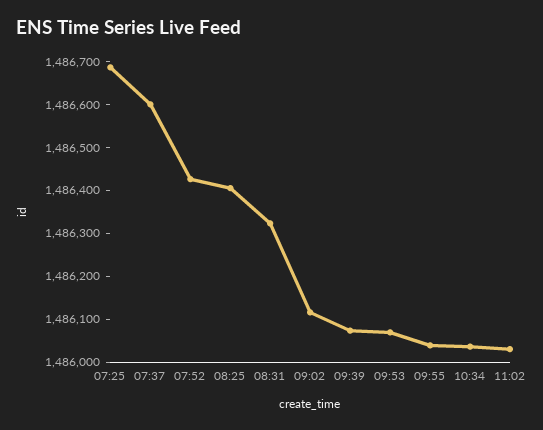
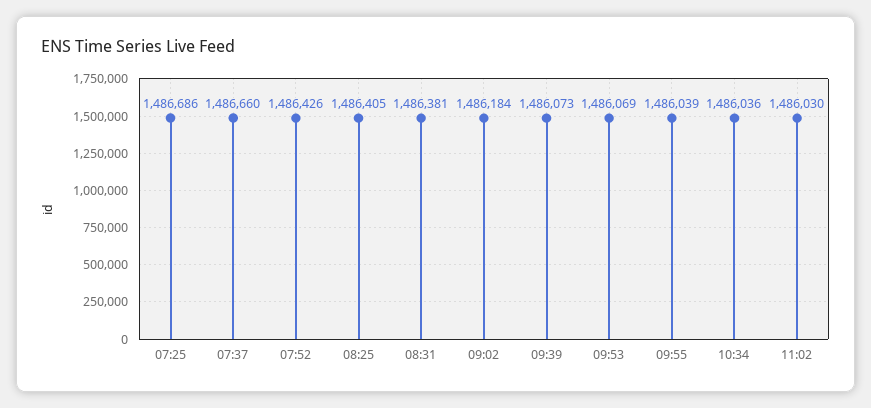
07:37: 1486600 -> 1486660
08:31: 1486320 -> 1486381
09:02: 1486120 -> 1486184

